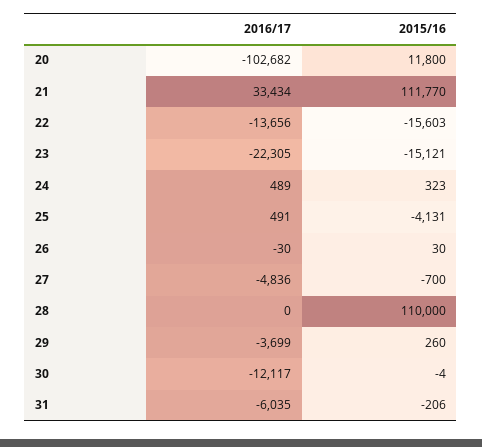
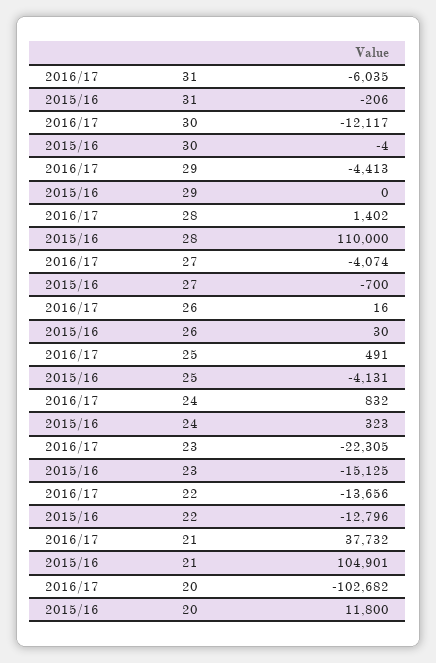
2016/17, 21: 33434 -> 37732
2015/16, 21: 111770 -> 104901
2015/16, 22: -15603 -> -12796
2015/16, 23: -15121 -> -15125
2016/17, 24: 489 -> 832
2016/17, 26: -30 -> 16
2016/17, 27: -4836 -> -4074
2016/17, 28: 0 -> 1402
2016/17, 29: -3699 -> -4413
2015/16, 29: 260 -> 0

